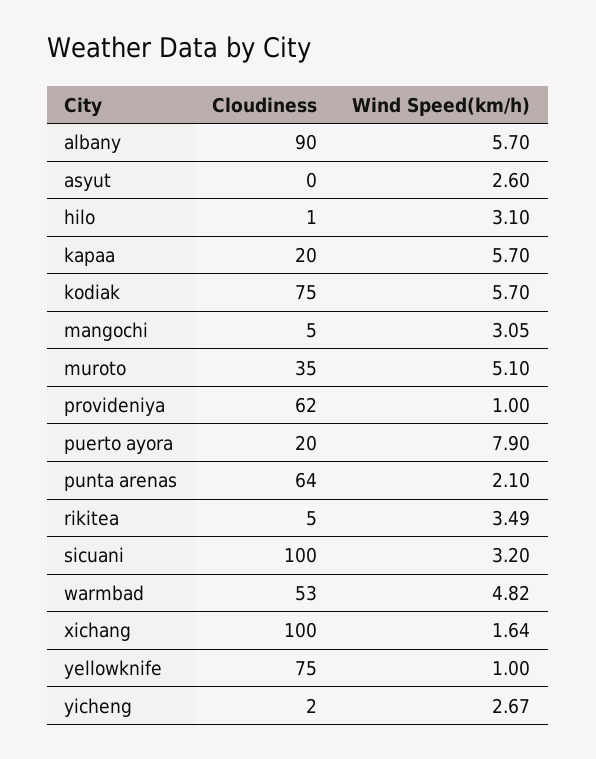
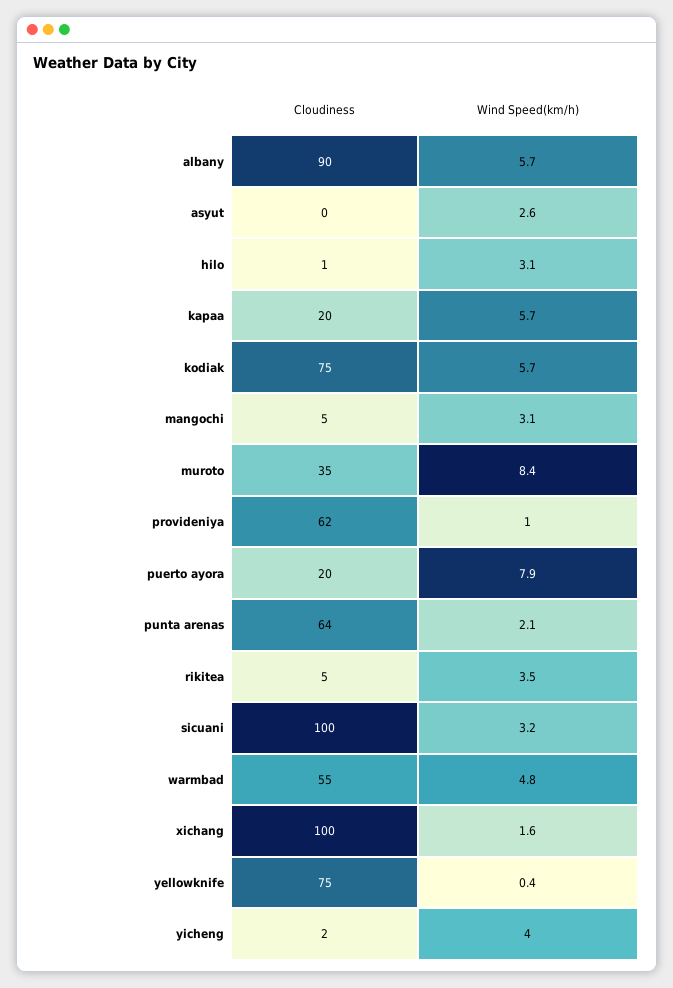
Wind Speed(km/h), muroto: 5.1 -> 8.4
Cloudiness, warmbad: 53 -> 55
Wind Speed(km/h), yellowknife: 1 -> 0.4
Wind Speed(km/h), yicheng: 2.67 -> 4

